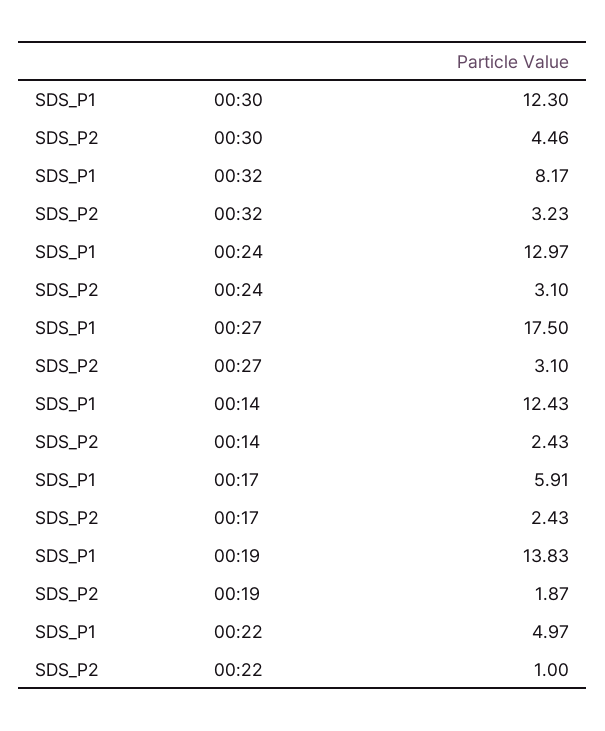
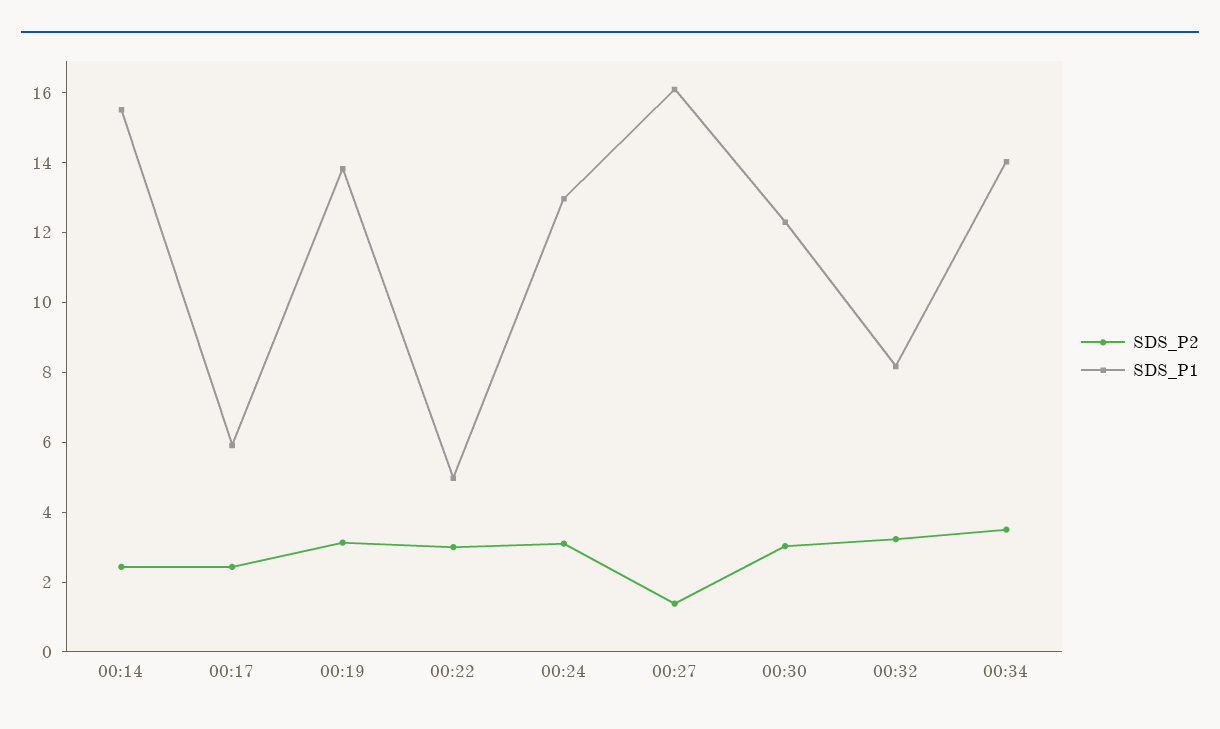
SDS_P2, 00:30: 4.46 -> 3
SDS_P1, 00:27: 17.5 -> 16
SDS_P2, 00:27: 3.1 -> 1.5
SDS_P1, 00:14: 12.43 -> 15.5
SDS_P2, 00:19: 1.87 -> 3
SDS_P2, 00:22: 1 -> 3
SDS_P2, 00:34: none -> 3.5
SDS_P1, 00:34: none -> 14

